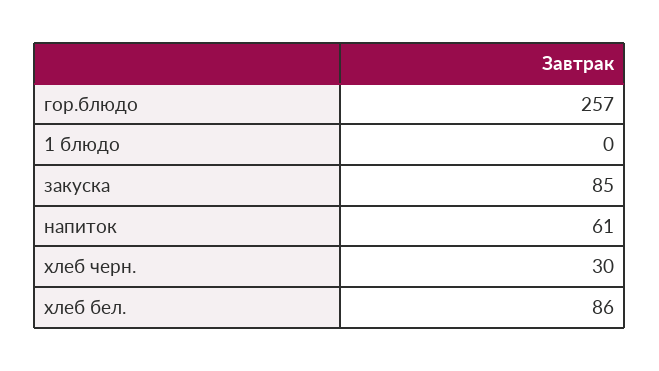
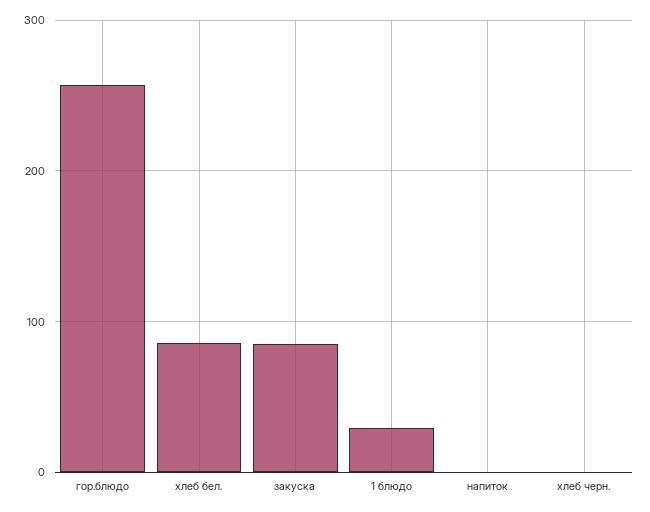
1 блюдо: 0 -> 30
напиток: 61 -> 0
хлеб черн.: 30 -> 0

